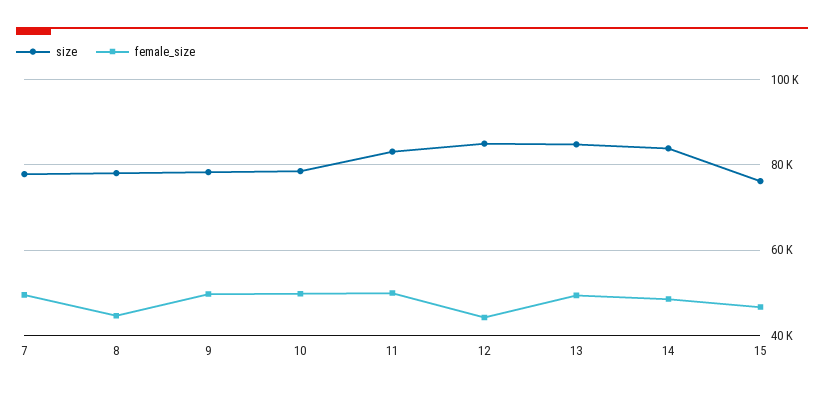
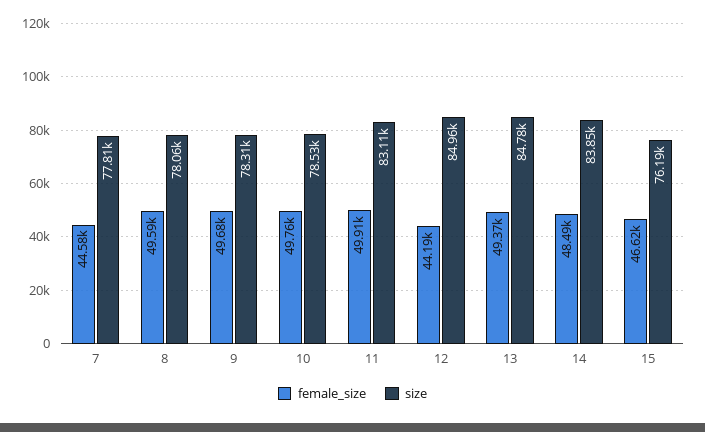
female_size, 7: 50000 -> 44580
female_size, 8: 44000 -> 49590

